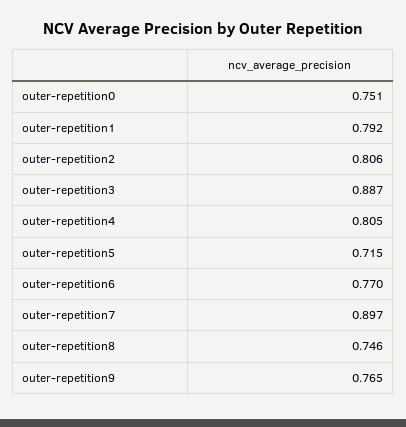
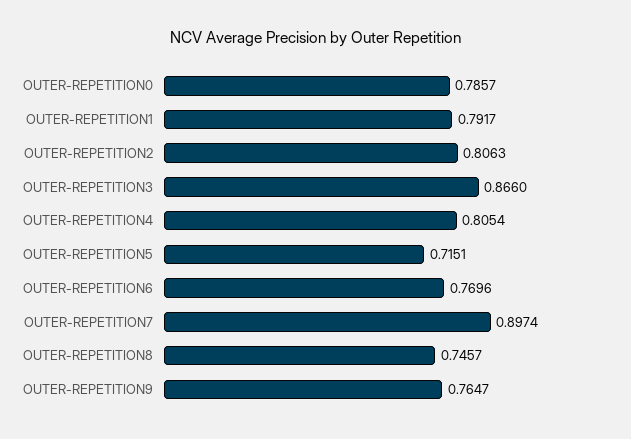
outer-repetition0: 0.751 -> 0.7857
outer-repetition3: 0.887 -> 0.866

